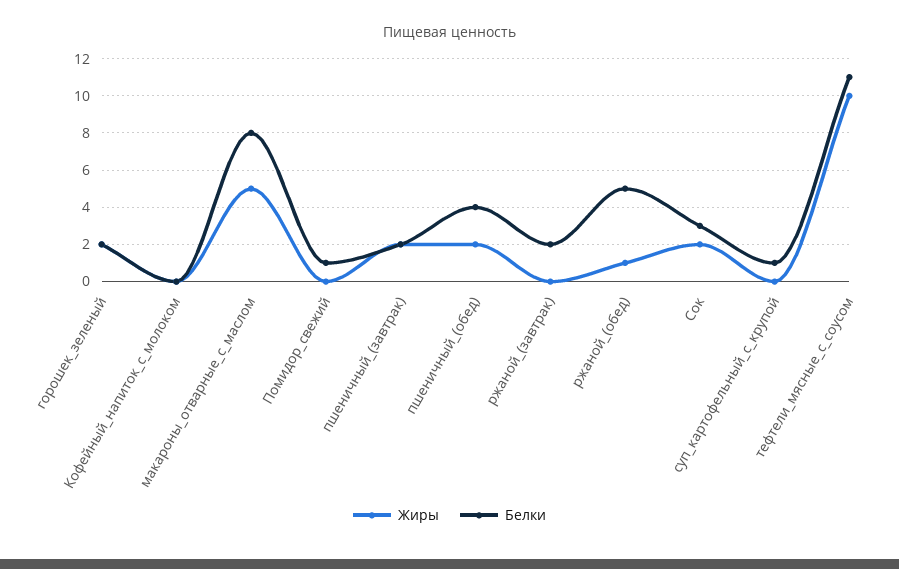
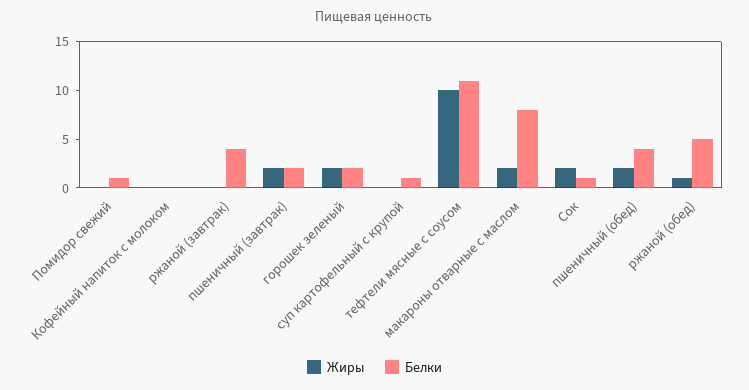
Жиры, макароны_отварные_с_маслом: 5 -> 2
Белки, ржаной_(завтрак): 2 -> 4
Белки, Сок: 3 -> 1

